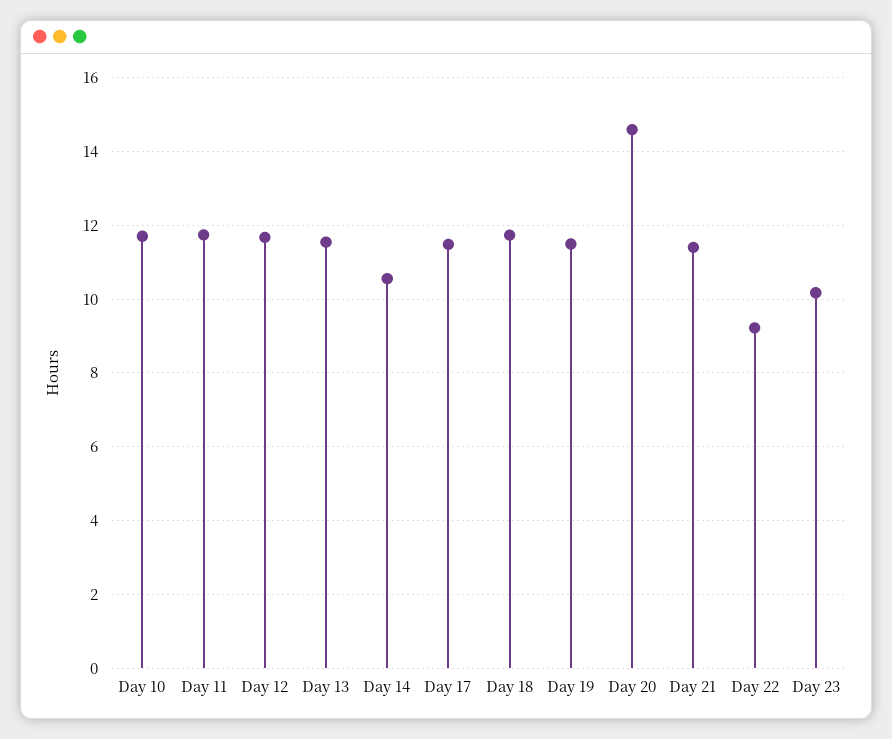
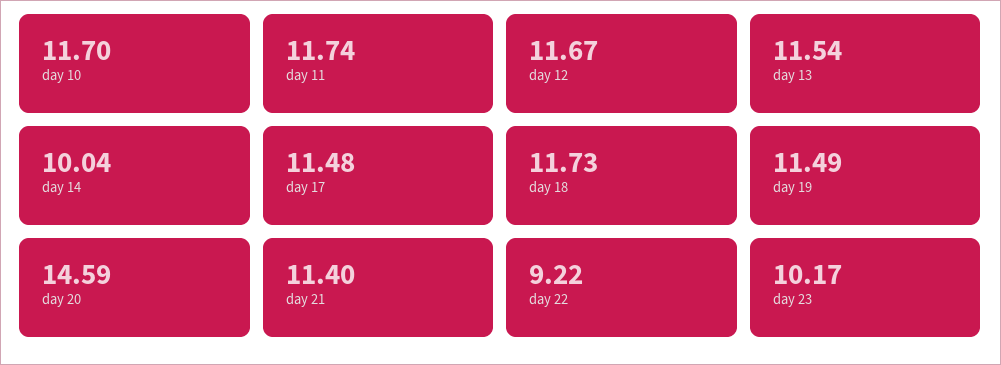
Day 14: 10.6 -> 10.04

